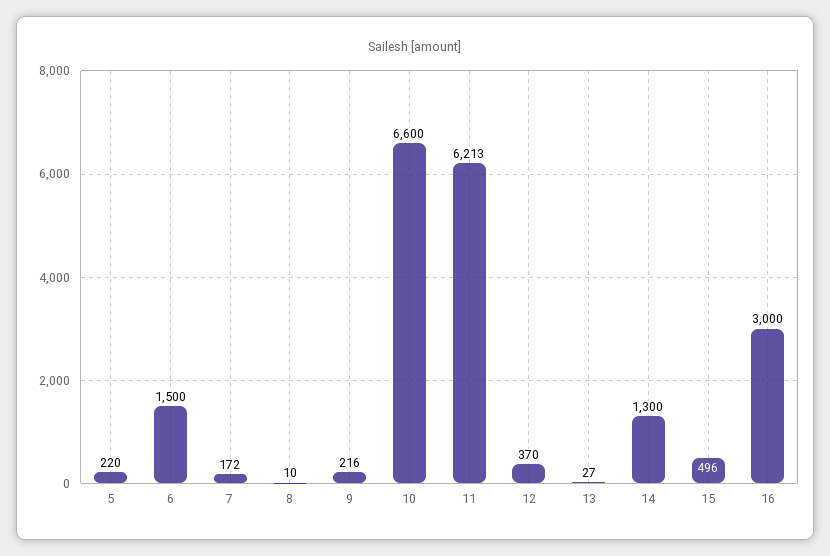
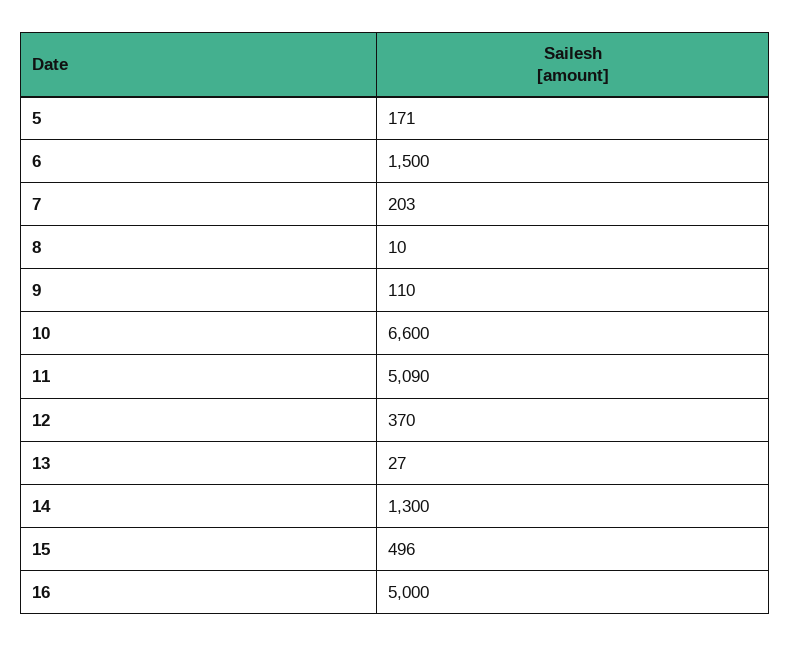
5: 220 -> 171
7: 172 -> 203
9: 216 -> 110
11: 6213 -> 5090
16: 3000 -> 5000

